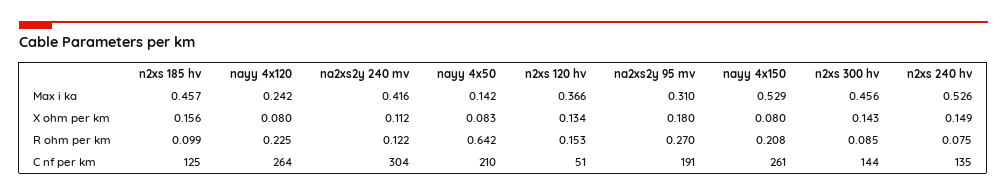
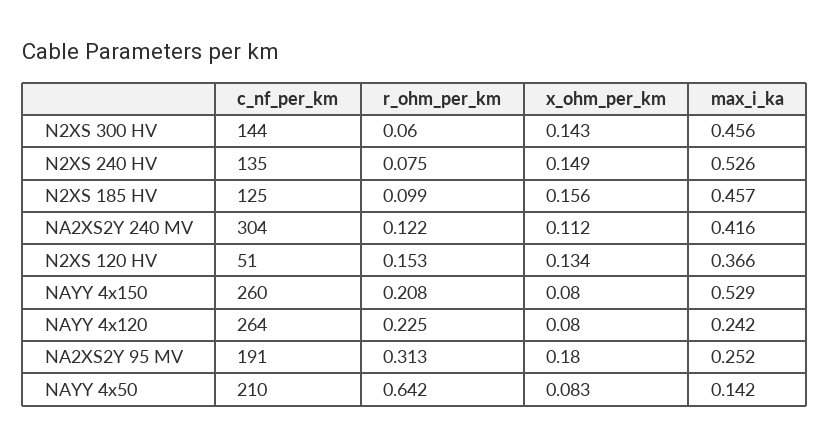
na2xs2y 95 mv, Max i ka: 0.31 -> 0.252
na2xs2y 95 mv, R ohm per km: 0.27 -> 0.313
n2xs 300 hv, R ohm per km: 0.085 -> 0.06
nayy 4x150, C nf per km: 261 -> 260

